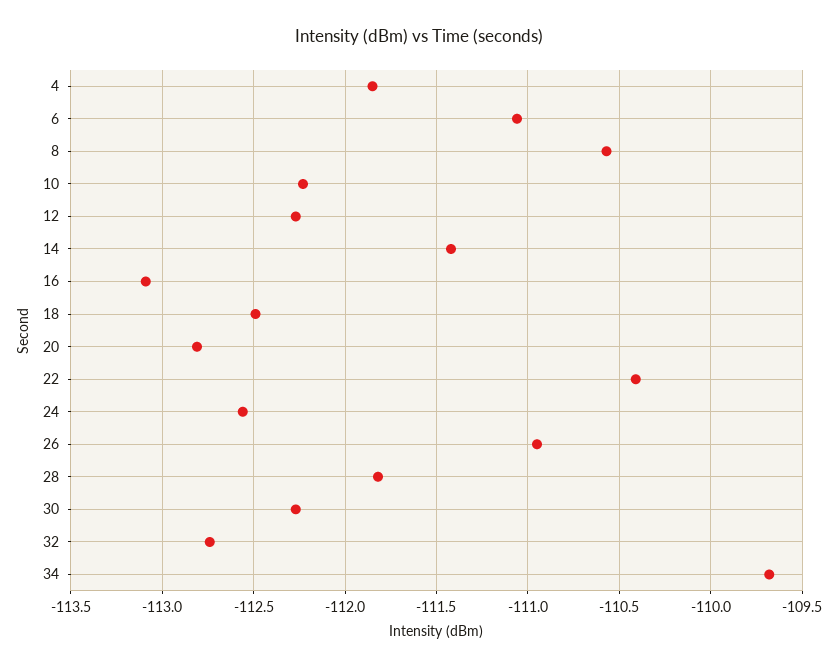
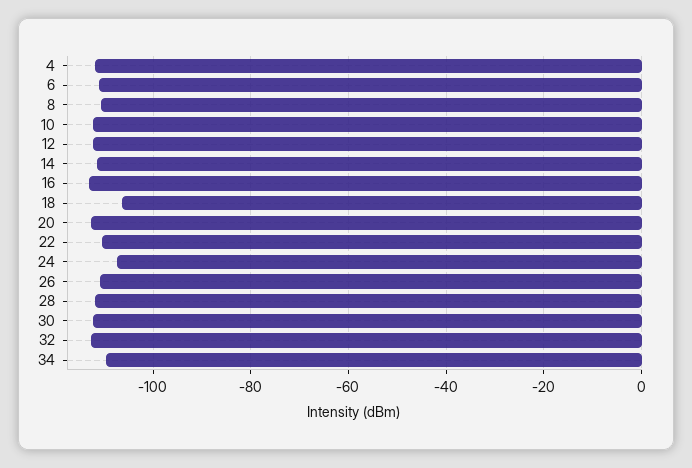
18: -112.5 -> -106
24: -112.55 -> -108

